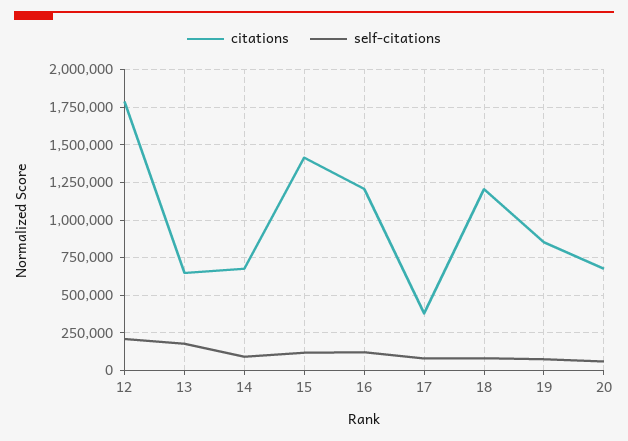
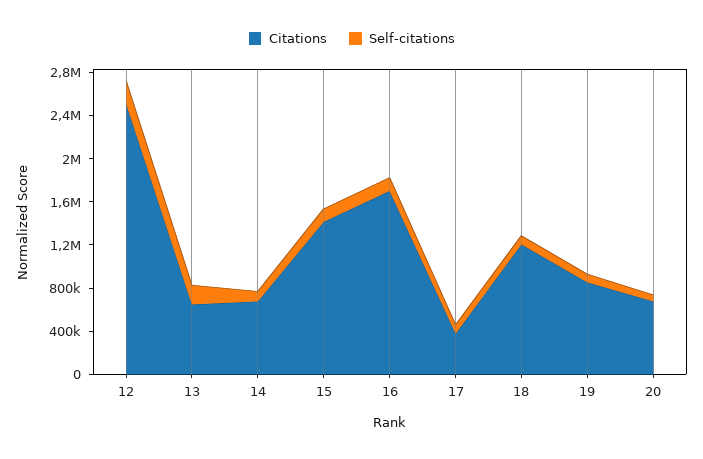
citations, 12: 1800000 -> 2500000
citations, 16: 1200000 -> 1700000

